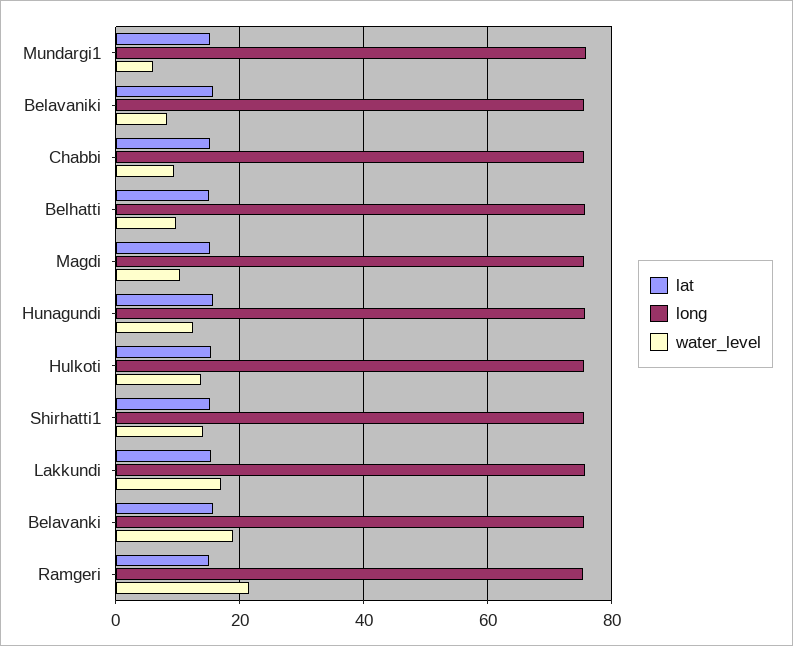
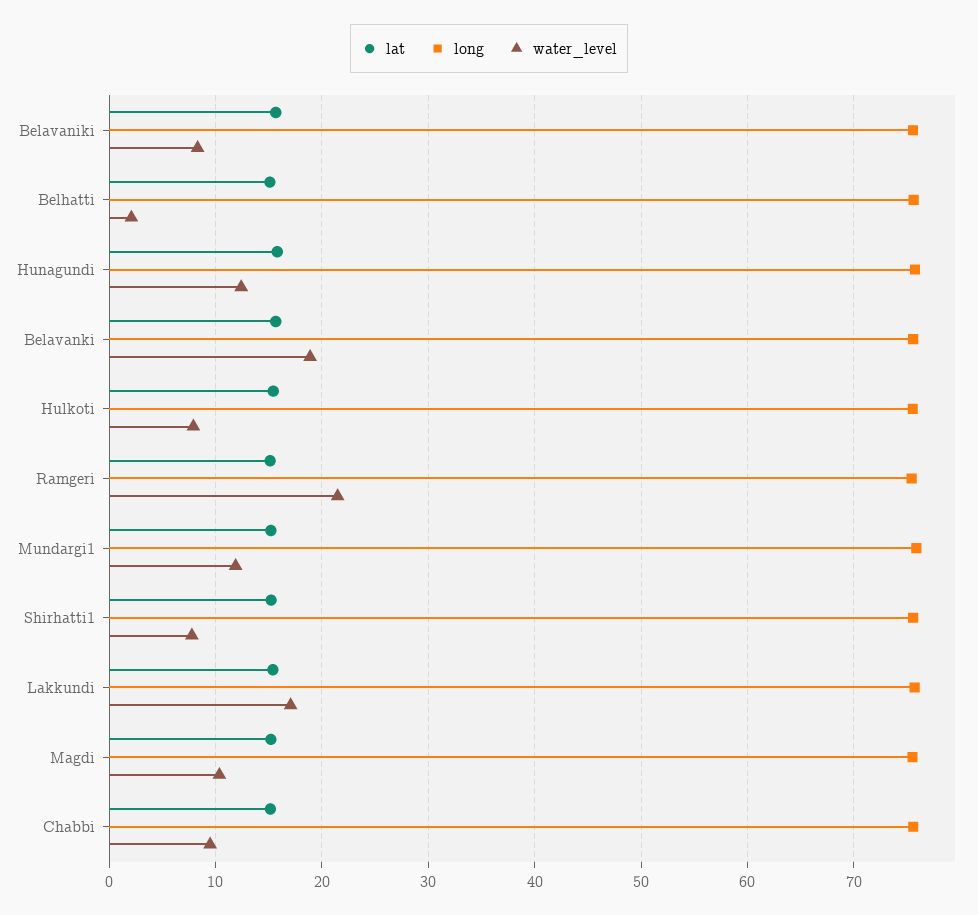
water_level, Mundargi1: 6 -> 12
water_level, Belhatti: 10 -> 2
water_level, Hulkoti: 14 -> 8
water_level, Shirhatti1: 14 -> 8

